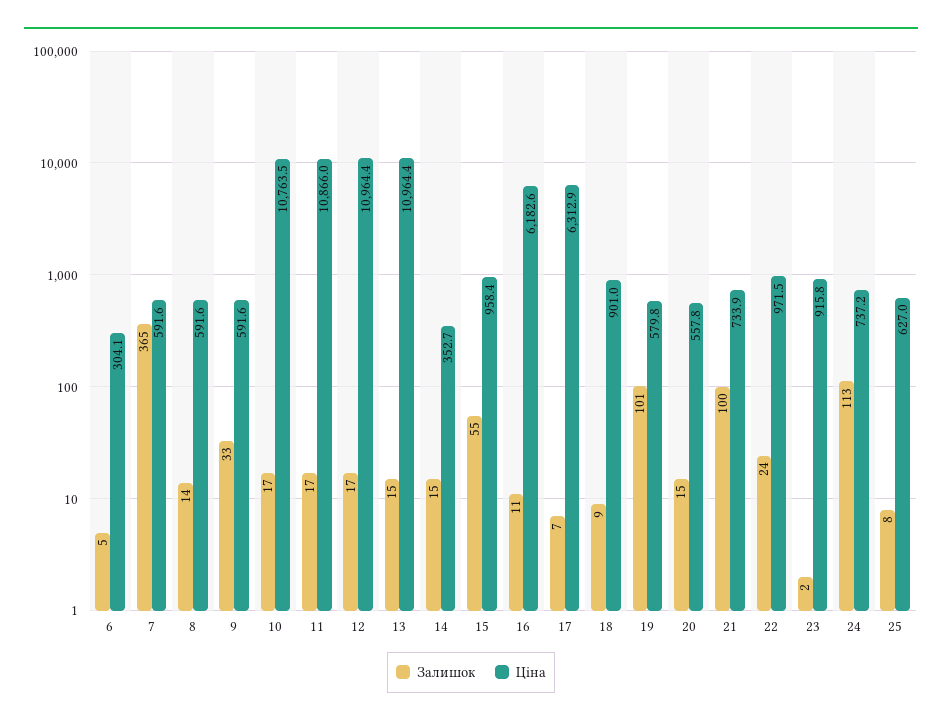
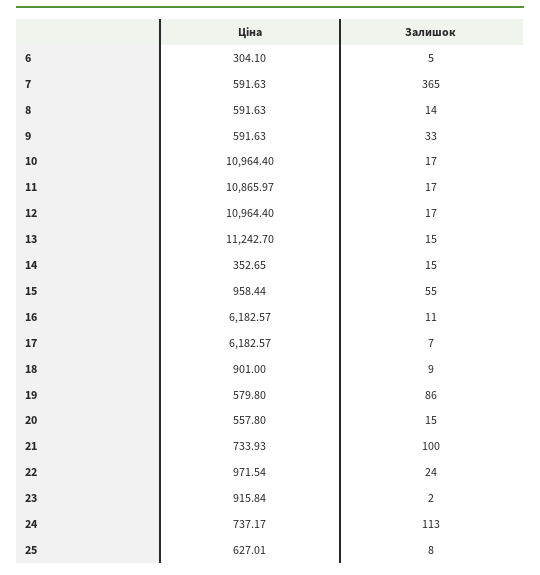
Ціна, 10: 10763.5 -> 10964.4
Ціна, 13: 10964.4 -> 11242.7
Ціна, 17: 6312.9 -> 6182.57
Залишок, 19: 101 -> 86

